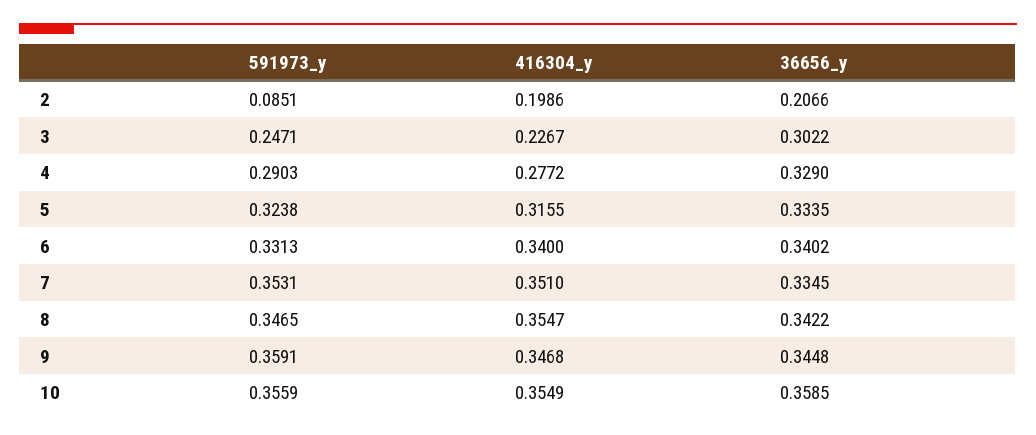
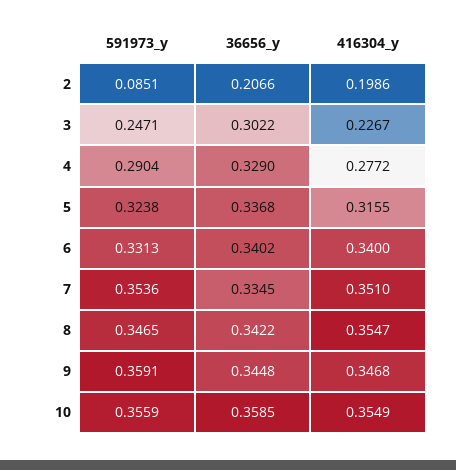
591973_y, 4: 0.2903 -> 0.2904
36656_y, 5: 0.3335 -> 0.3368
591973_y, 7: 0.3531 -> 0.3536

